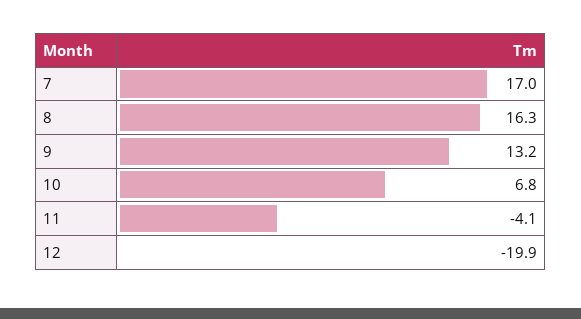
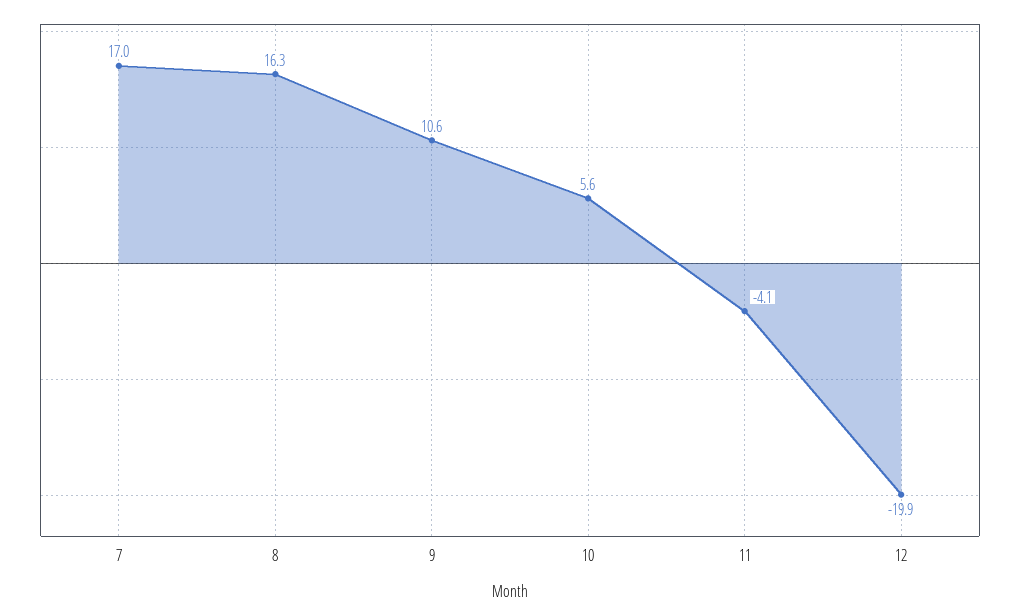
9: 13.2 -> 10.6
10: 6.8 -> 5.6

